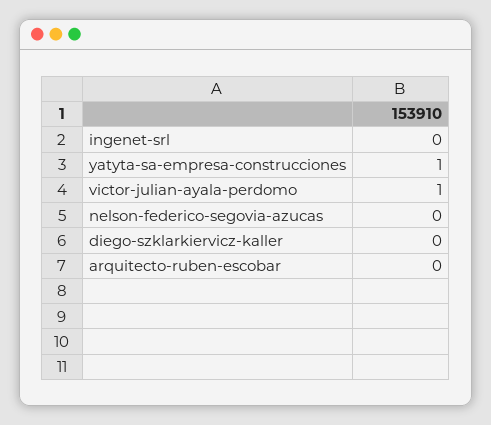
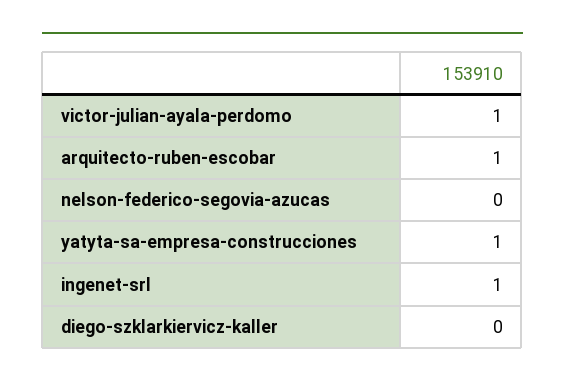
ingenet-srl: 0 -> 1
arquitecto-ruben-escobar: 0 -> 1

